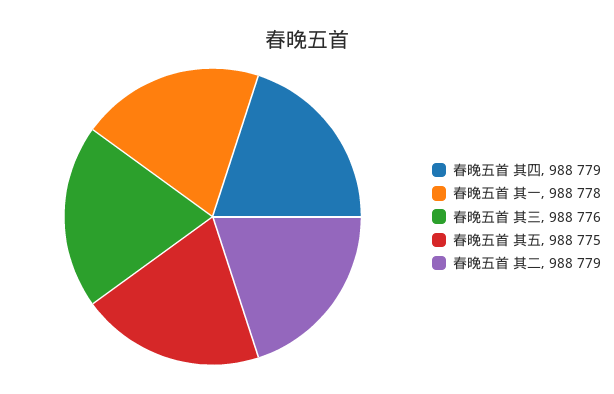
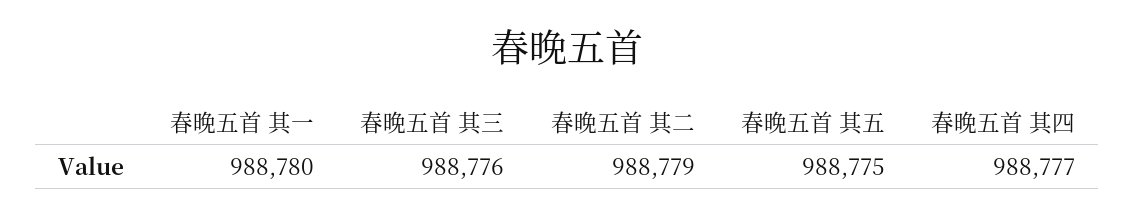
春晚五首 其四: 988779 -> 988777
春晚五首 其一: 988778 -> 988780

